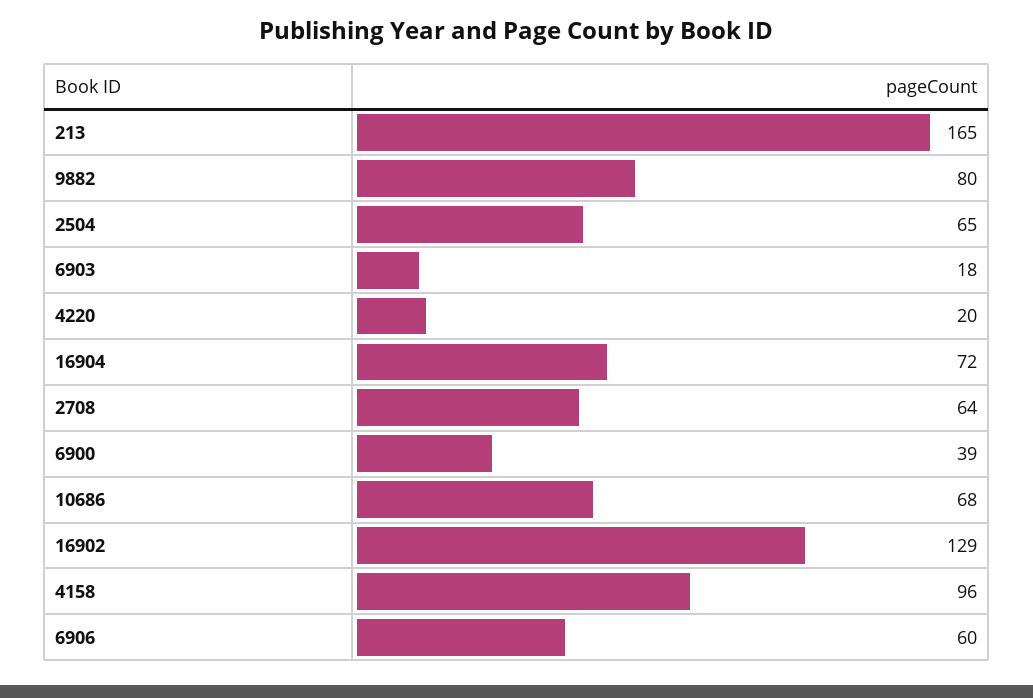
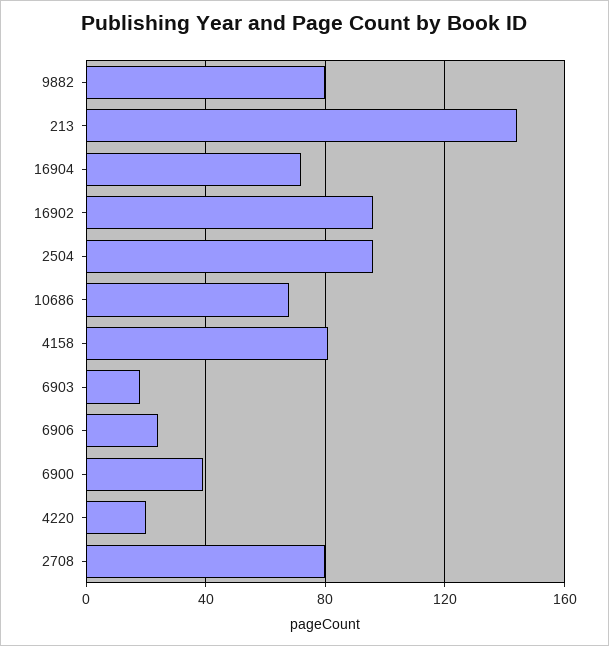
213: 165 -> 145
2504: 65 -> 95
2708: 64 -> 80
16902: 129 -> 95
4158: 96 -> 80
6906: 60 -> 25

